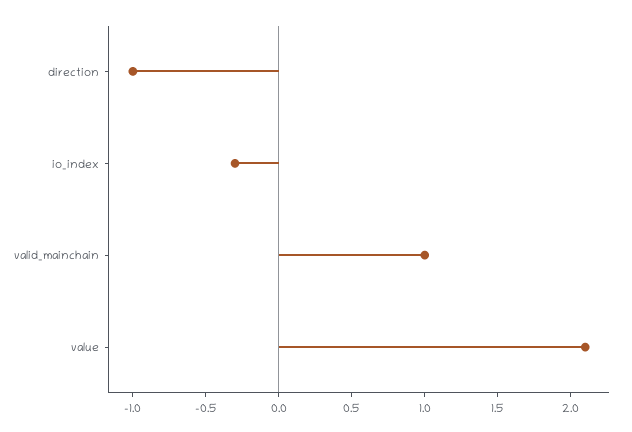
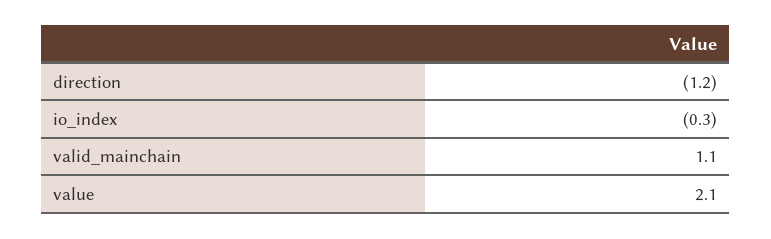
direction: -1 -> -1.2
valid_mainchain: 1 -> 1.1

